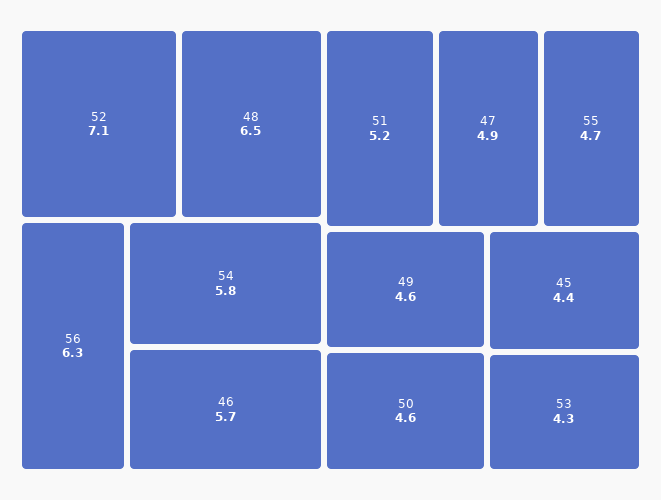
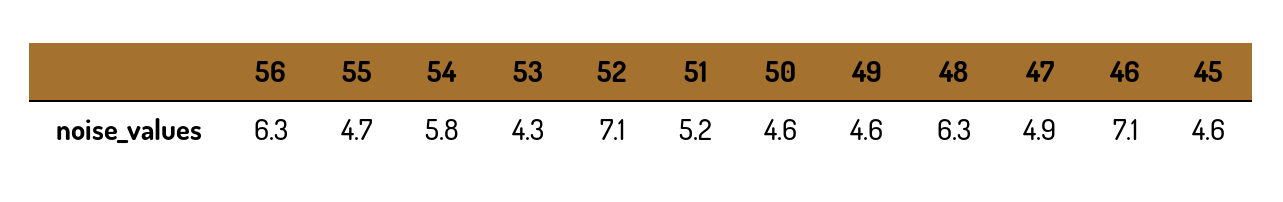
48: 6.5 -> 6.3
46: 5.7 -> 7.1
45: 4.4 -> 4.6

